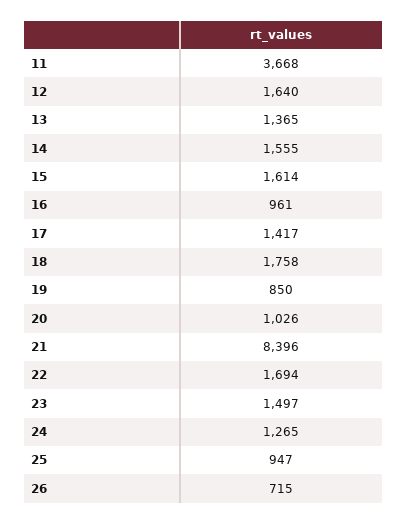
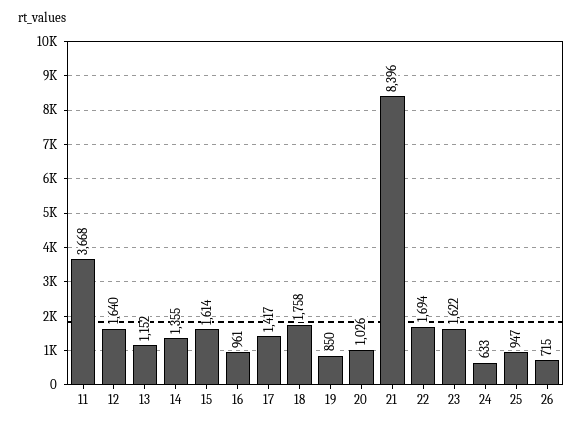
13: 1365 -> 1152
14: 1555 -> 1355
23: 1497 -> 1622
24: 1265 -> 633

